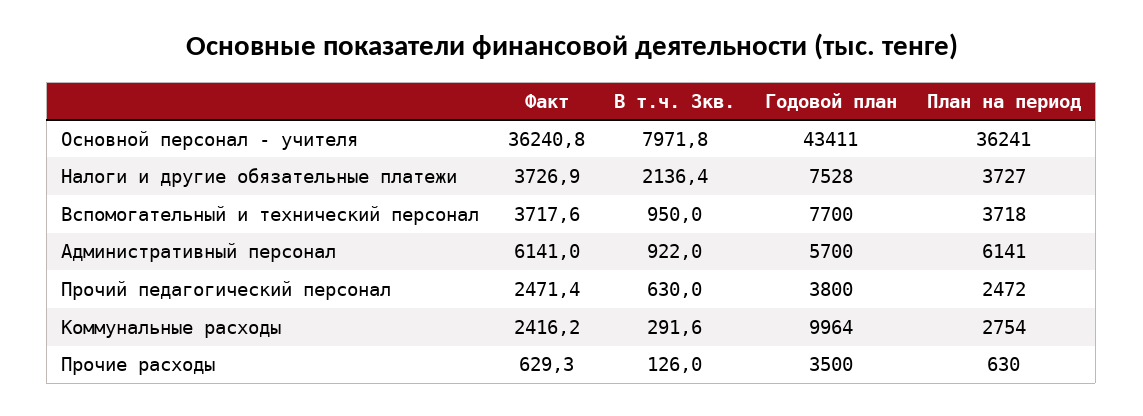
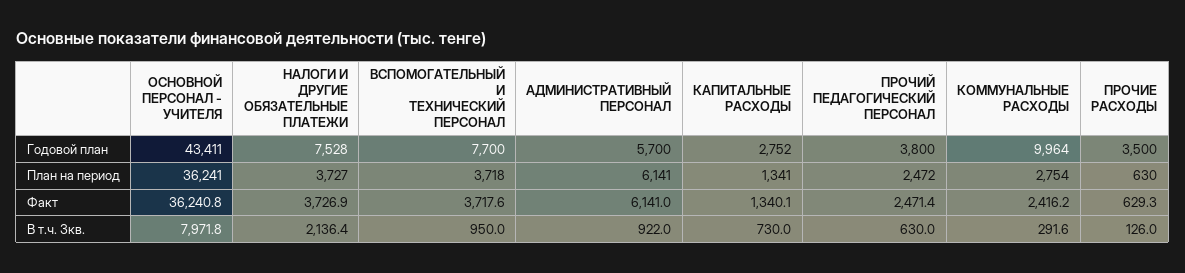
Годовой план, КАПИТАЛЬНЫЕ РАСХОДЫ: none -> 2752
План на период, КАПИТАЛЬНЫЕ РАСХОДЫ: none -> 1341
Факт, КАПИТАЛЬНЫЕ РАСХОДЫ: none -> 1340.1
В т.ч. 3кв., КАПИТАЛЬНЫЕ РАСХОДЫ: none -> 730

